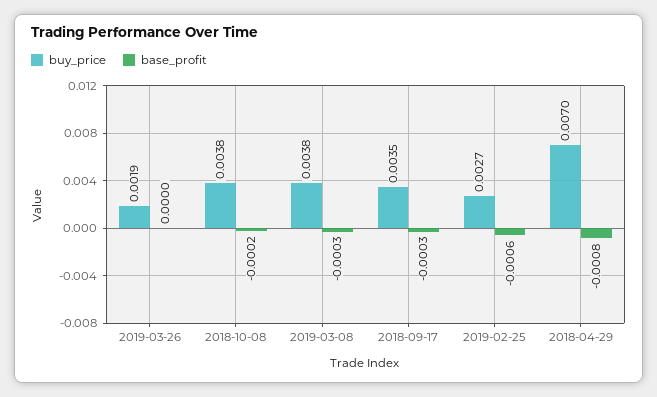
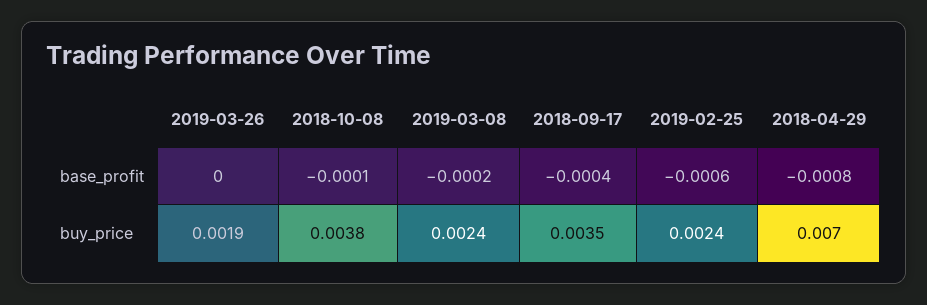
base_profit, 2018-10-08: -0.0002 -> -0.0001
buy_price, 2019-03-08: 0.0038 -> 0.0024
base_profit, 2019-03-08: -0.0003 -> -0.0002
base_profit, 2018-09-17: -0.0003 -> -0.0004
buy_price, 2019-02-25: 0.0027 -> 0.0024

